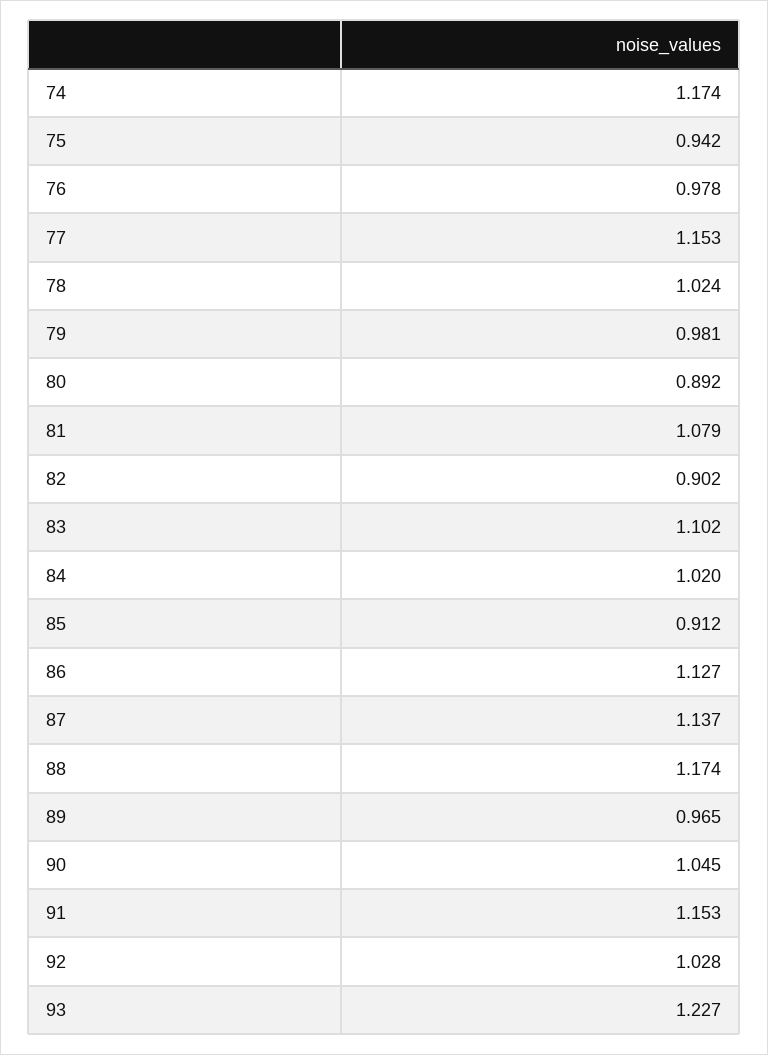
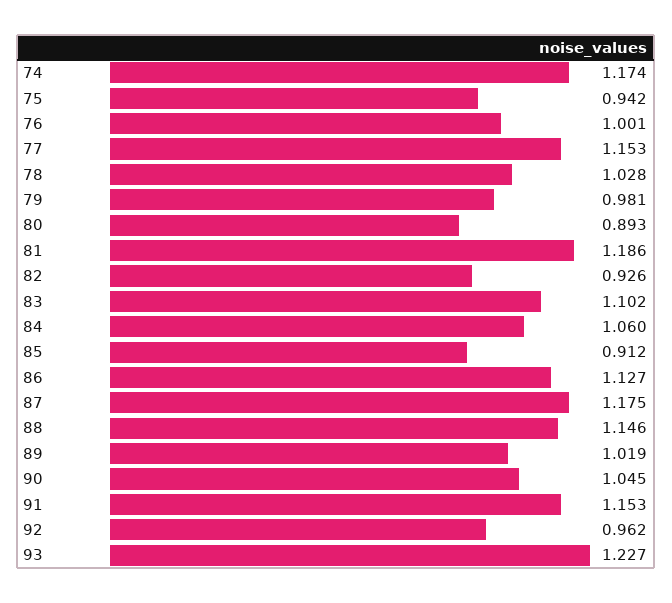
76: 0.978 -> 1.001
78: 1.024 -> 1.028
80: 0.892 -> 0.893
81: 1.079 -> 1.186
82: 0.902 -> 0.926
84: 1.02 -> 1.06
87: 1.137 -> 1.175
88: 1.174 -> 1.146
89: 0.965 -> 1.019
92: 1.028 -> 0.962

